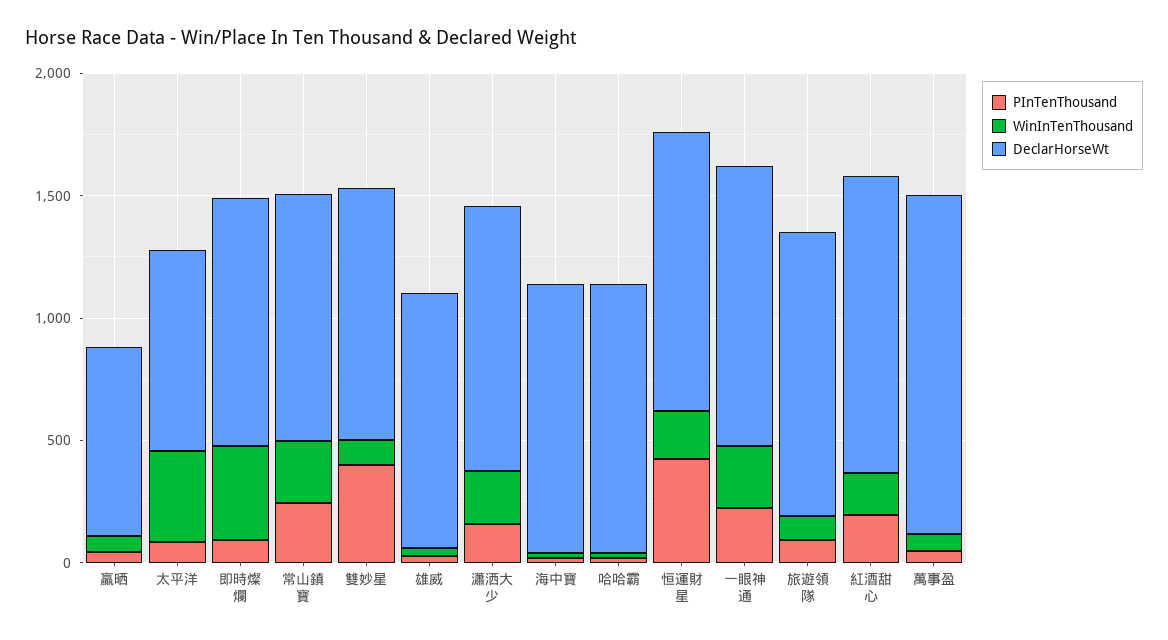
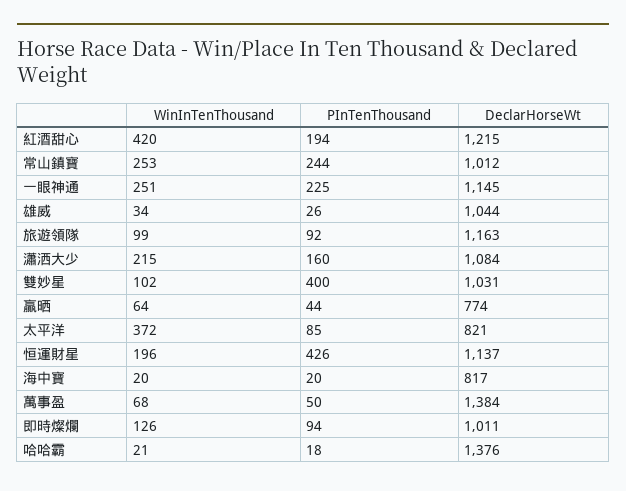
WinInTenThousand, 即時燦爛: 400 -> 126
DeclarHorseWt, 海中寶: 1100 -> 817
DeclarHorseWt, 哈哈霸: 1100 -> 1376
WinInTenThousand, 紅酒甜心: 200 -> 420

